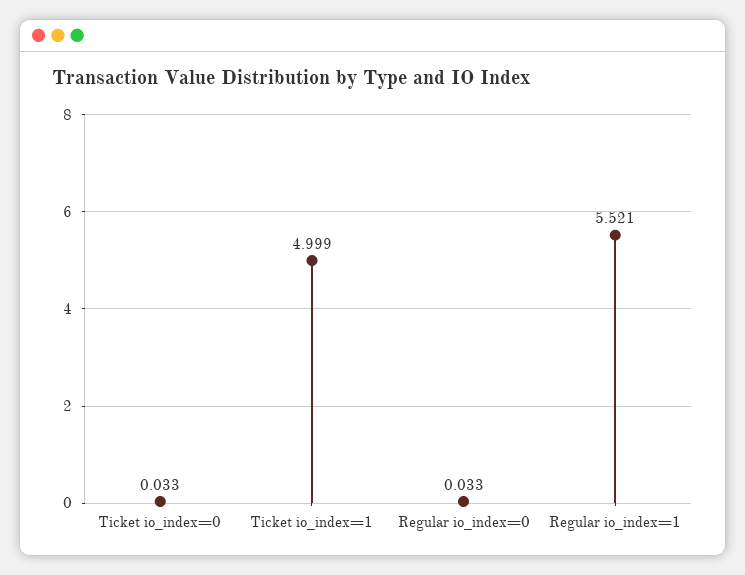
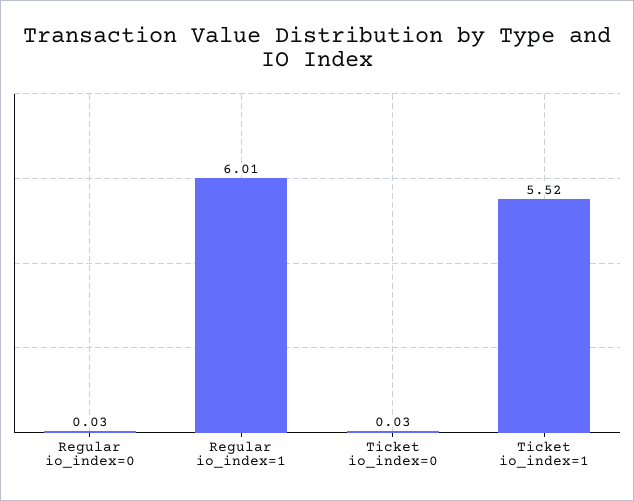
Ticket io_index=1: 4.999 -> 5.52
Regular io_index=1: 5.521 -> 6.01

